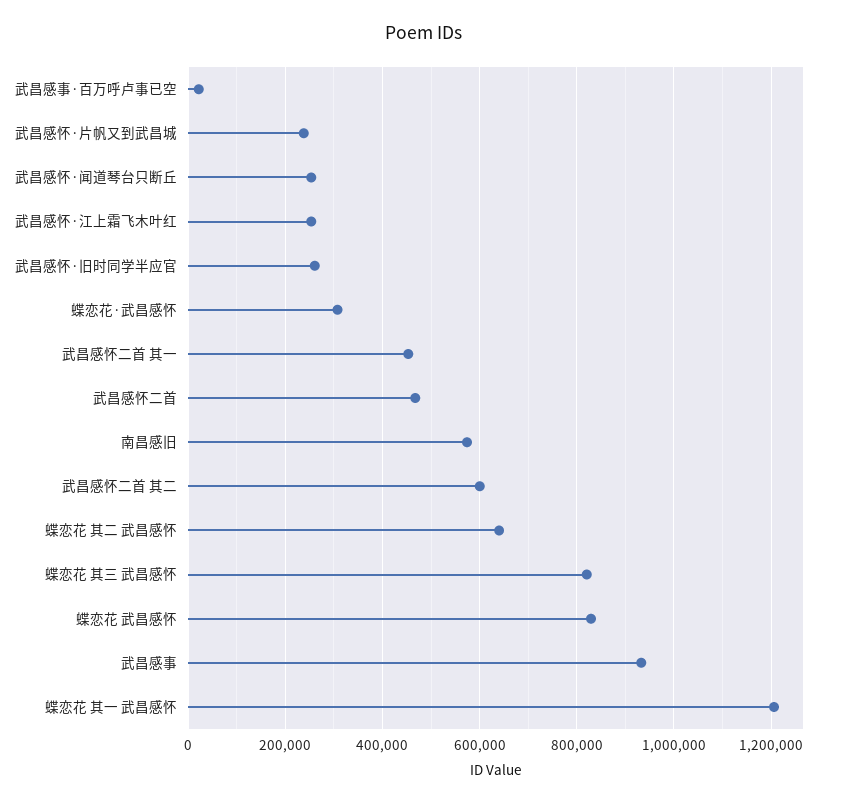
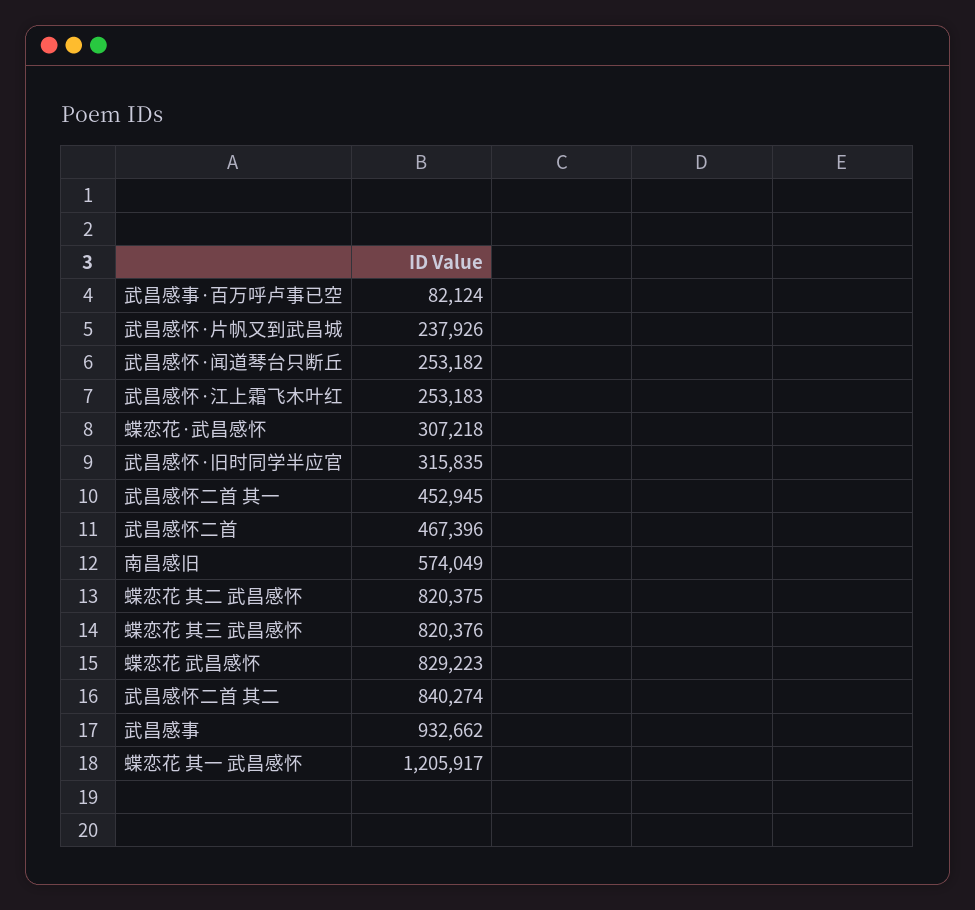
武昌感事·百万呼卢事已空: 20000 -> 82124
武昌感怀·旧时同学半应官: 260000 -> 315835
武昌感怀二首 其二: 600000 -> 840274
蝶恋花 其二 武昌感怀: 640000 -> 820375

